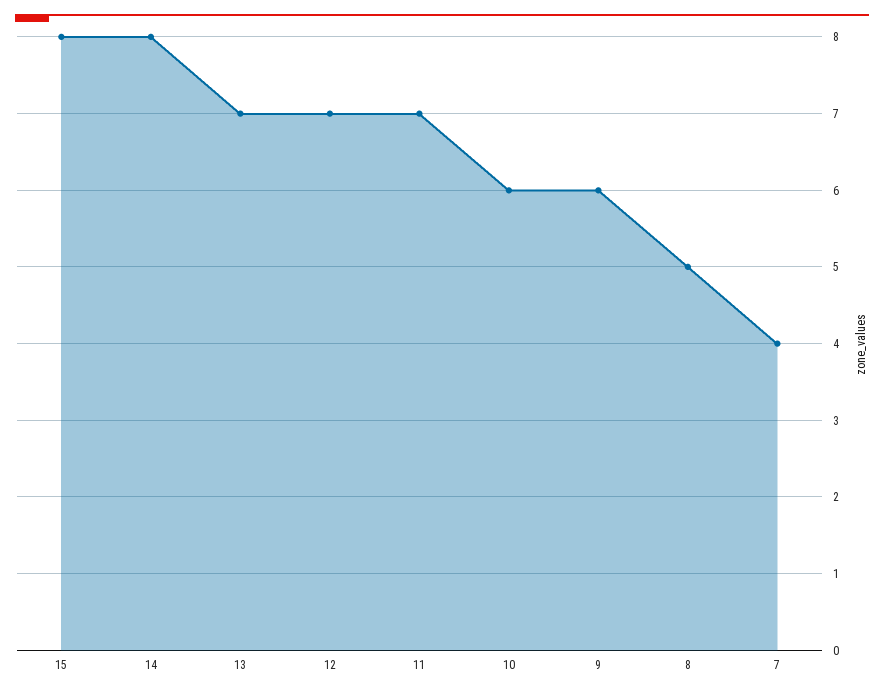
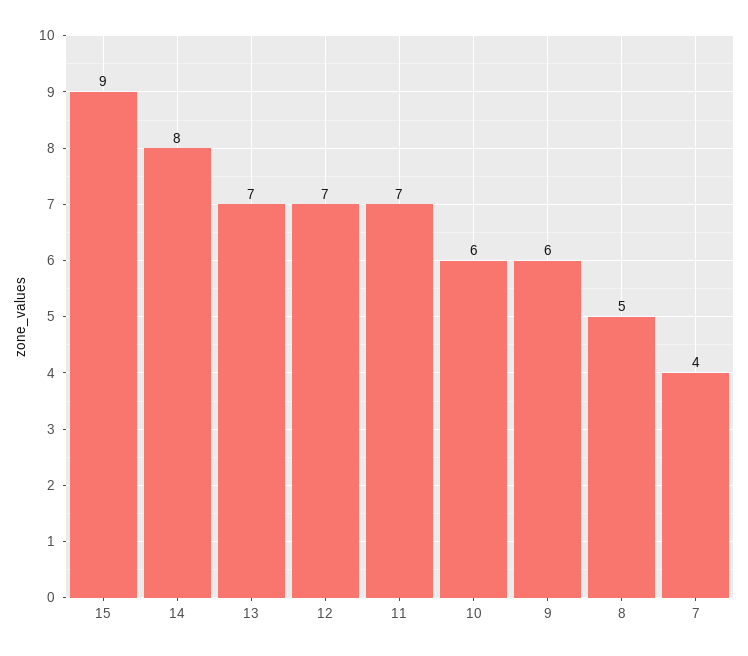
15: 8 -> 9

